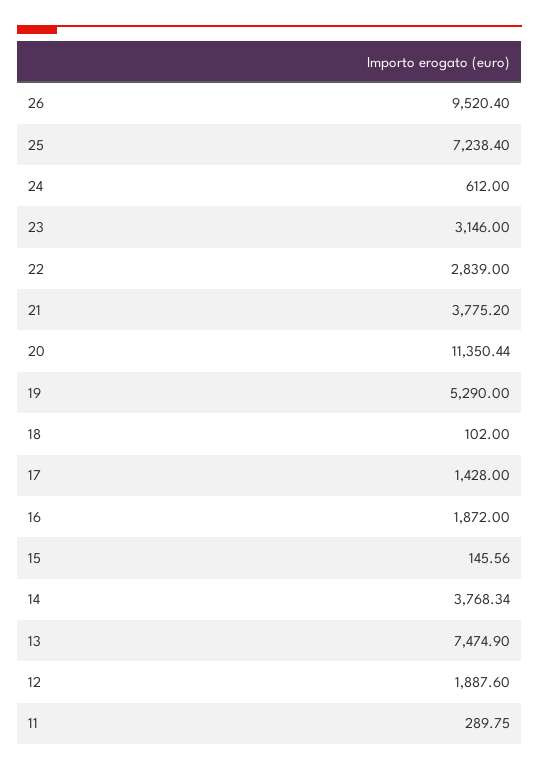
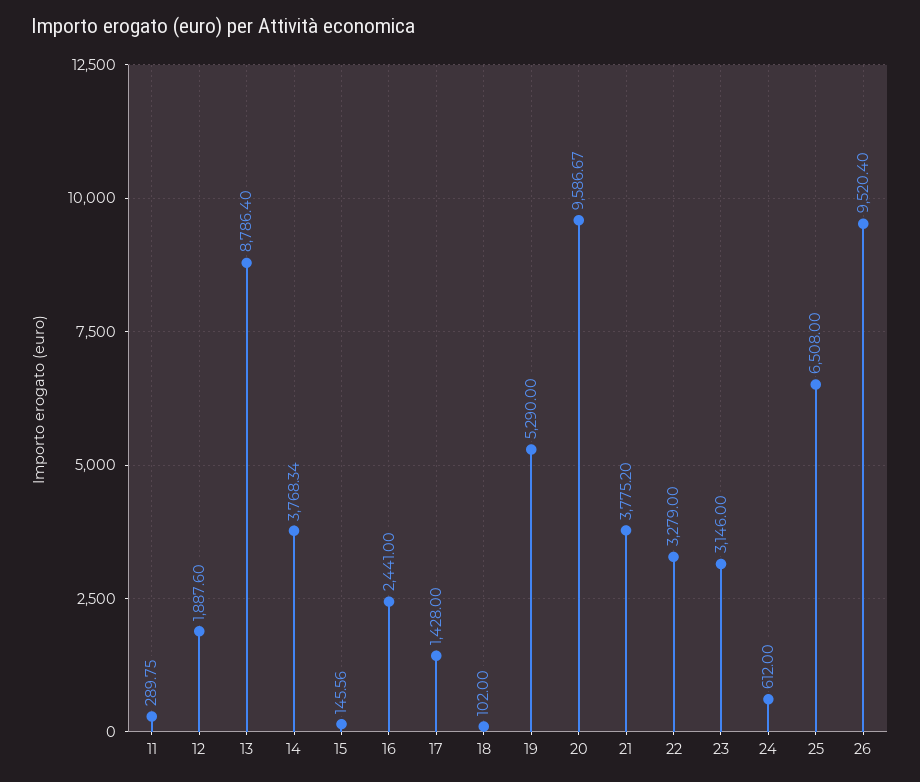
25: 7238.4 -> 6508
22: 2839 -> 3279
20: 11350.44 -> 9586.67
16: 1872 -> 2441
13: 7474.9 -> 8786.4

